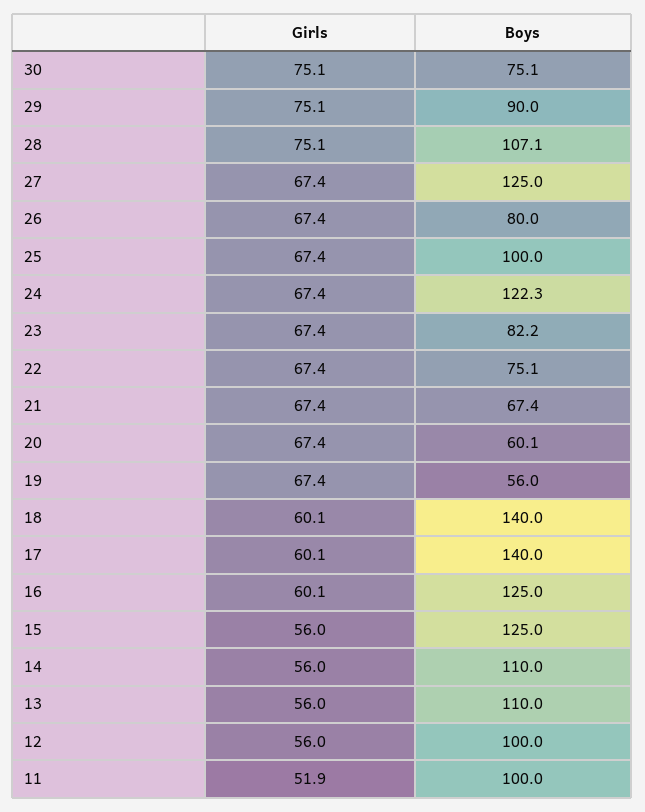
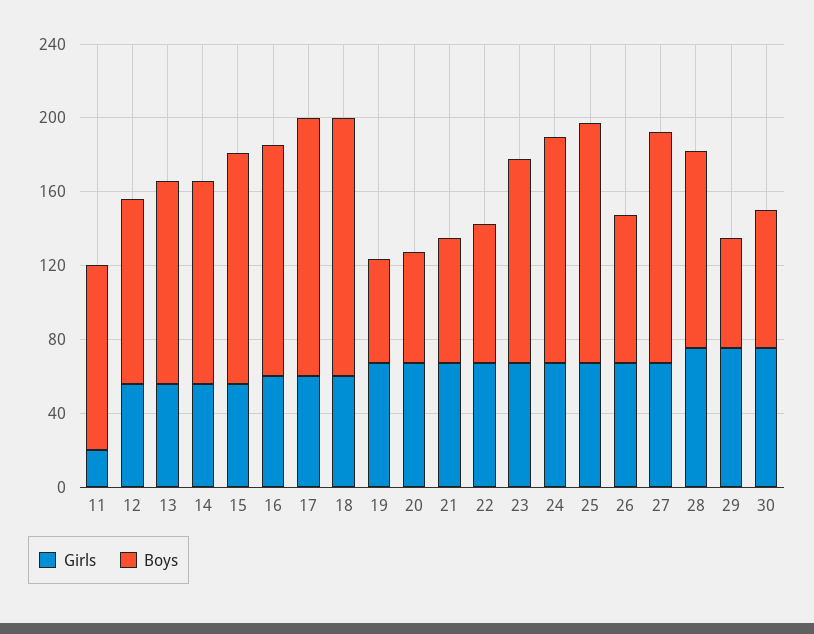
Boys, 29: 90 -> 60
Boys, 25: 100 -> 130
Boys, 23: 82.2 -> 110
Girls, 11: 51.9 -> 20

